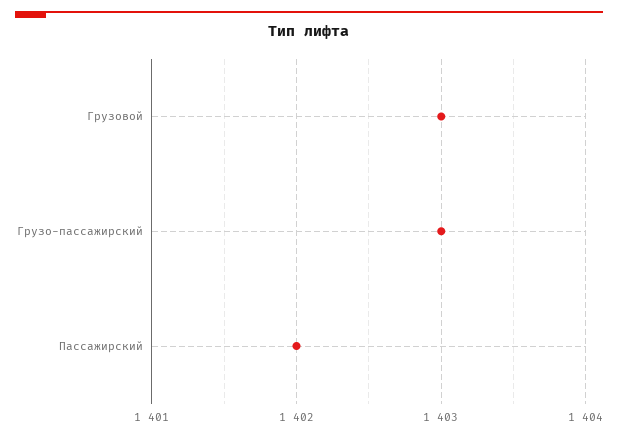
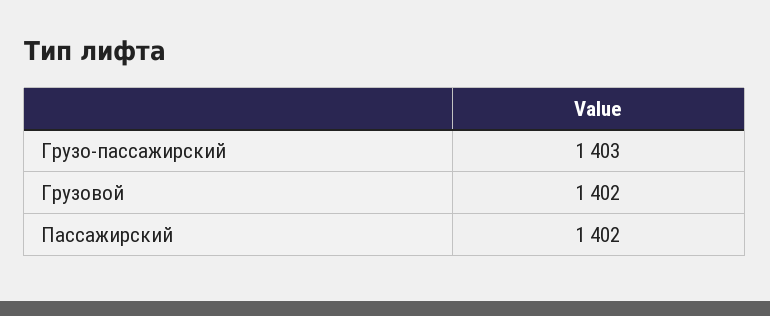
Грузовой: 1403 -> 1402

